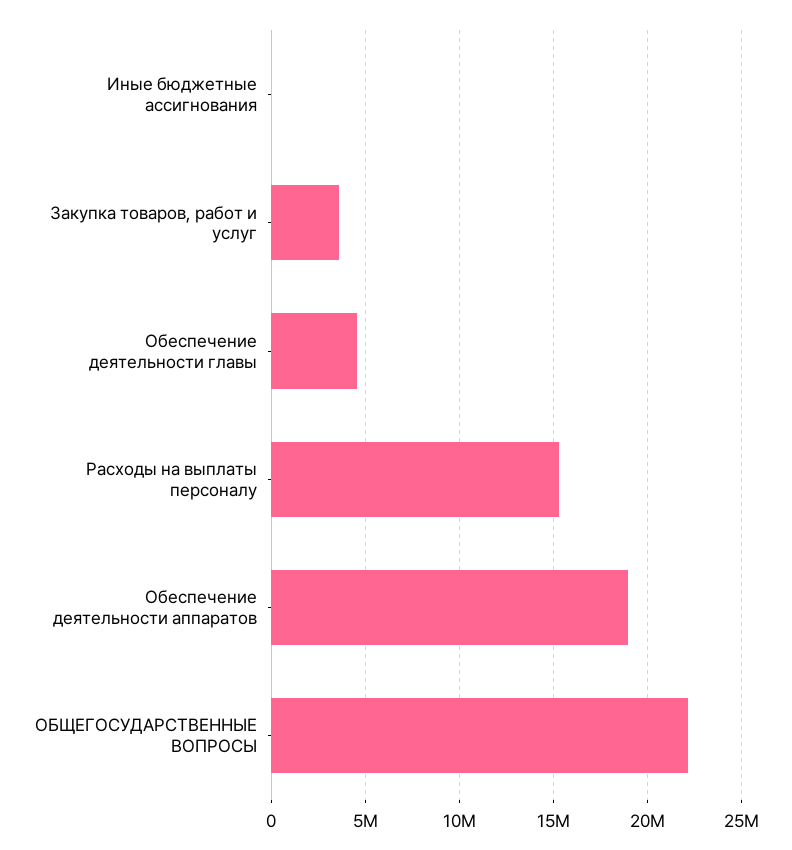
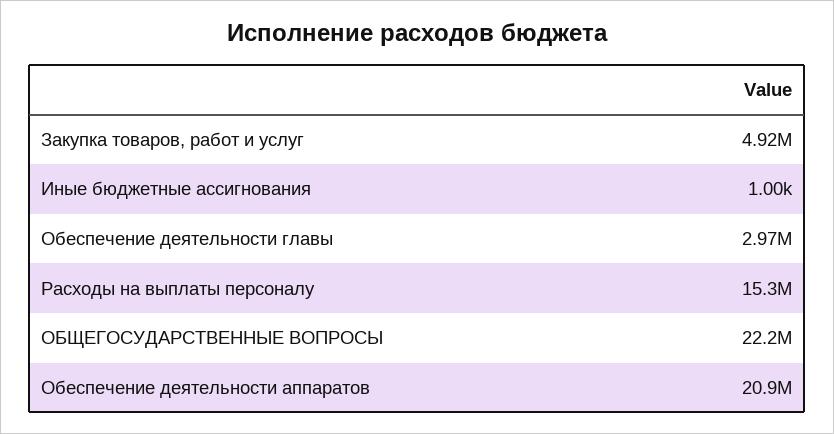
Закупка товаров, работ и услуг: 3500000 -> 4920000
Обеспечение деятельности главы: 4500000 -> 2970000
Обеспечение деятельности аппаратов: 19000000 -> 20900000

